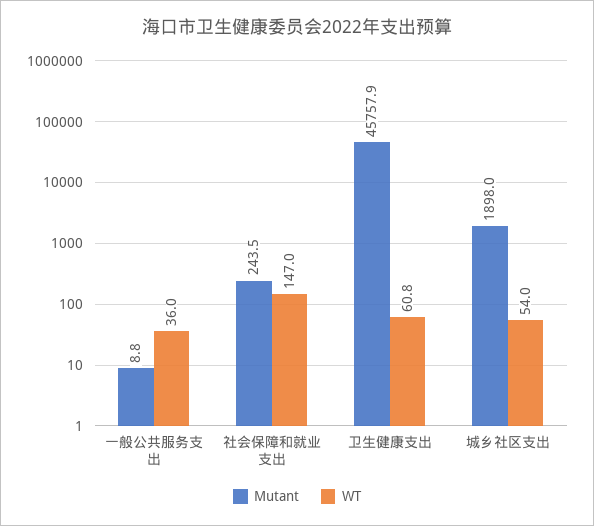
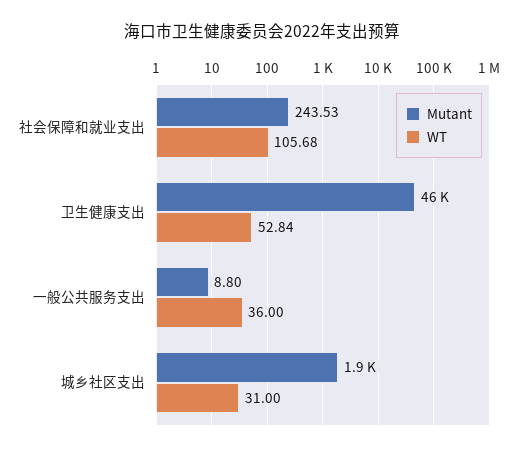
WT, 社会保障和就业支出: 147 -> 105.68
WT, 卫生健康支出: 60.8 -> 52.84
WT, 城乡社区支出: 54 -> 31

